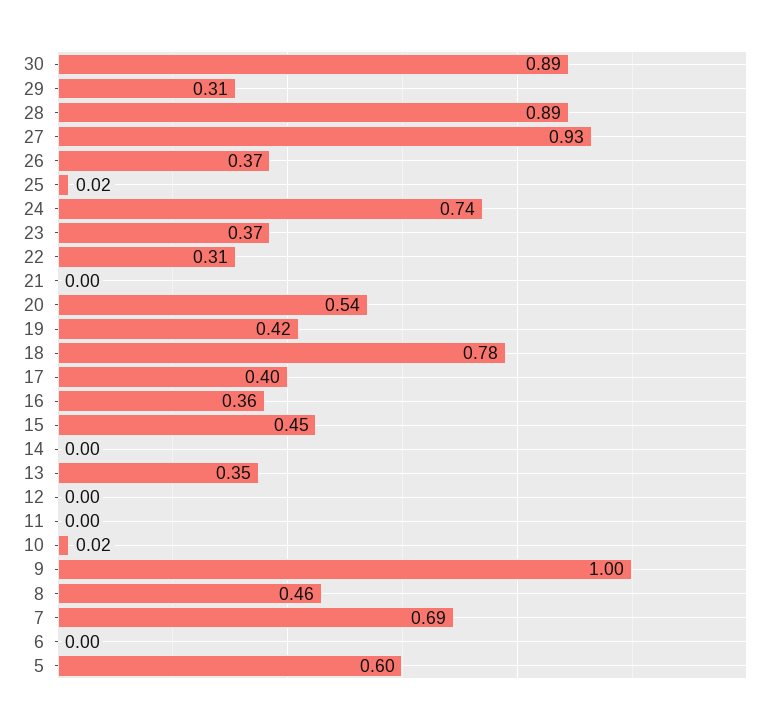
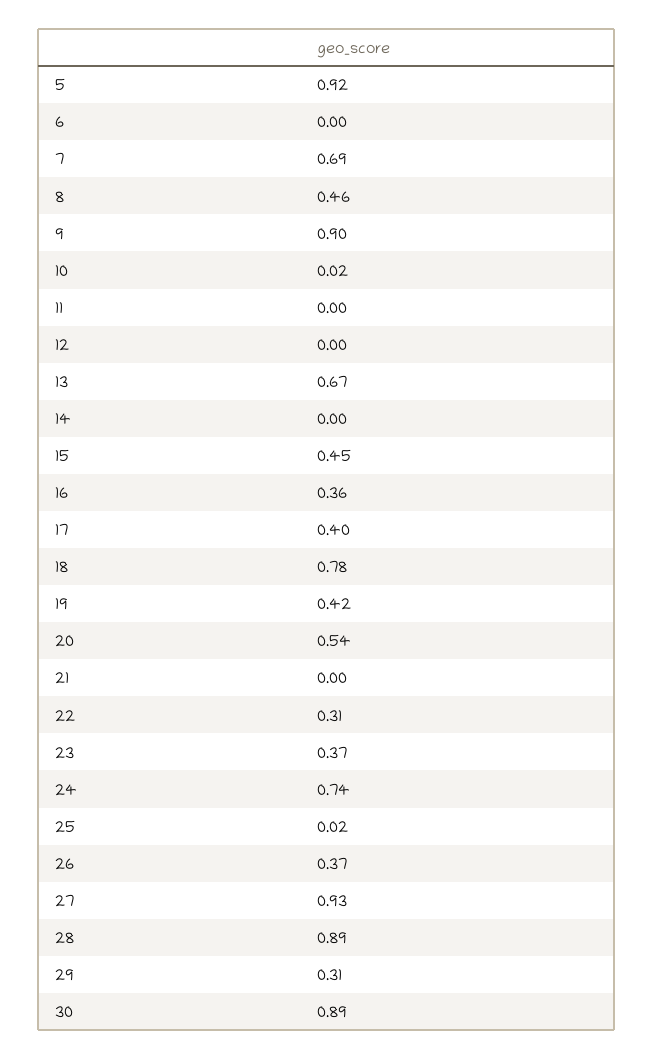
13: 0.35 -> 0.67
9: 1 -> 0.9
5: 0.6 -> 0.92

